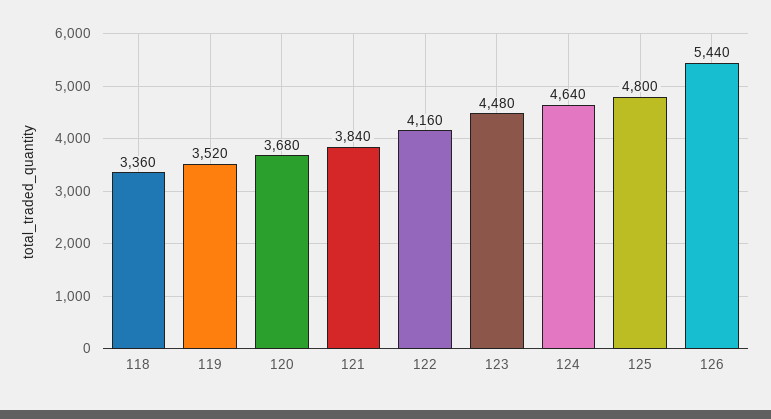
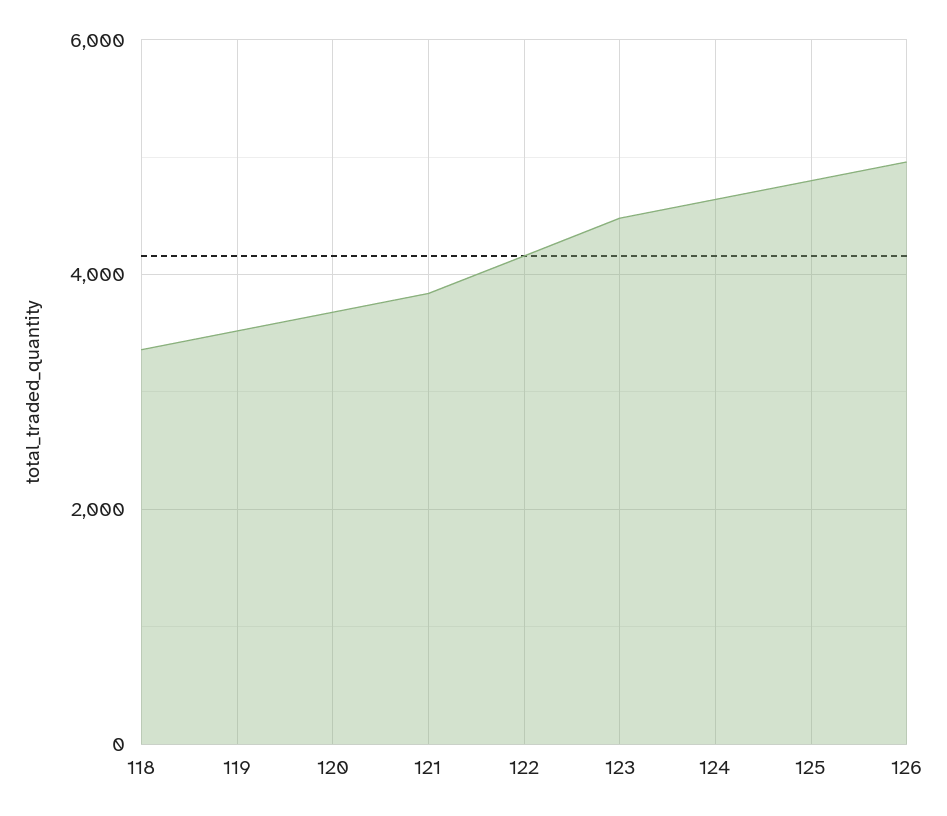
126: 5440 -> 5000

